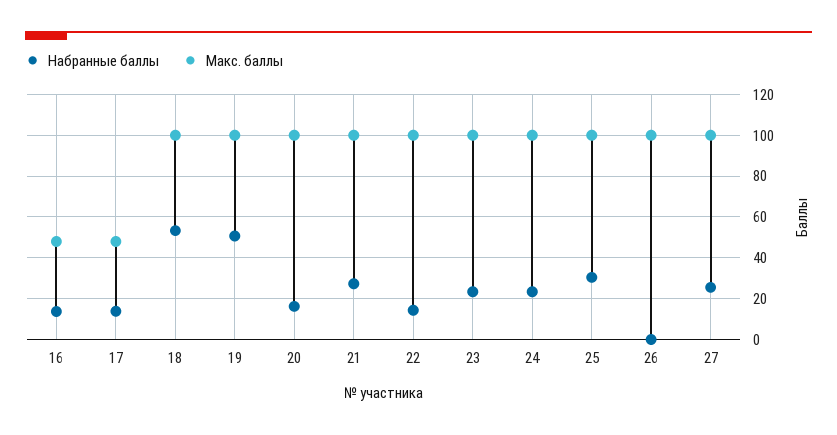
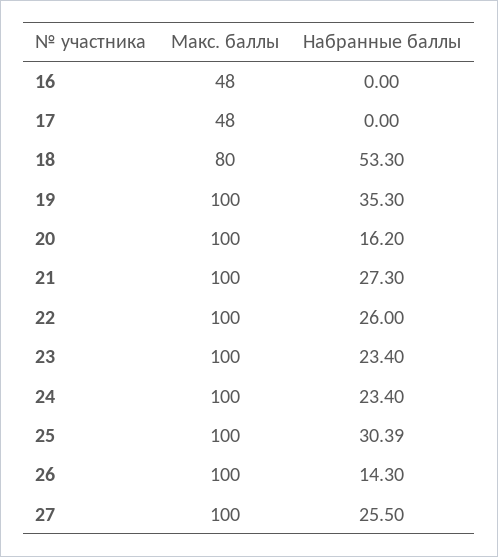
Набранные баллы, 16: 15 -> 0
Набранные баллы, 17: 15 -> 0
Макс. баллы, 18: 100 -> 80
Набранные баллы, 19: 50 -> 35.3
Набранные баллы, 22: 15 -> 26
Набранные баллы, 26: 0 -> 14.3

